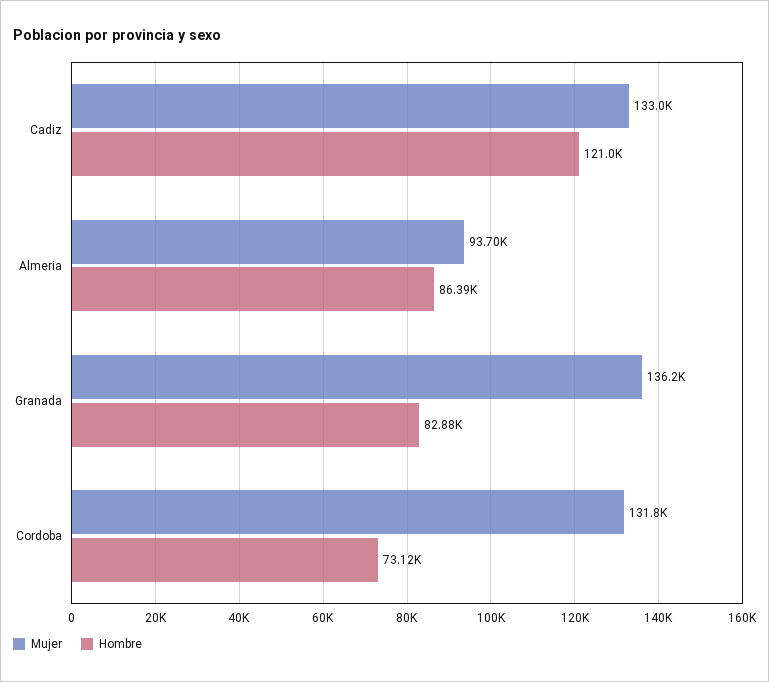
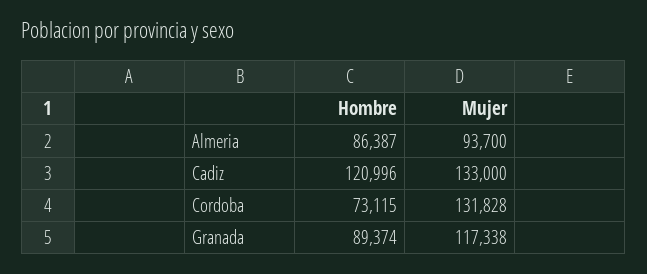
Mujer, Granada: 136200 -> 117338
Hombre, Granada: 82880 -> 89374

